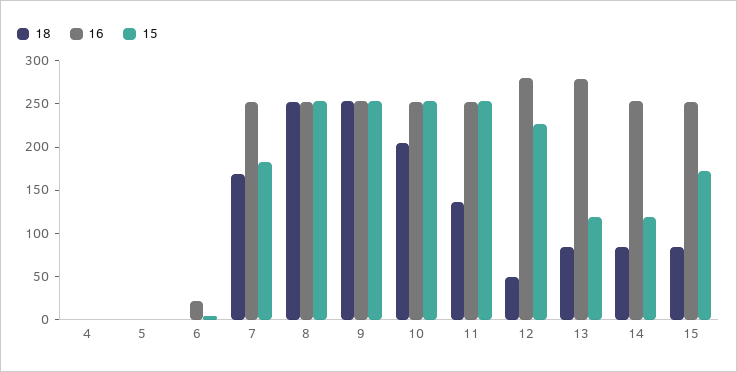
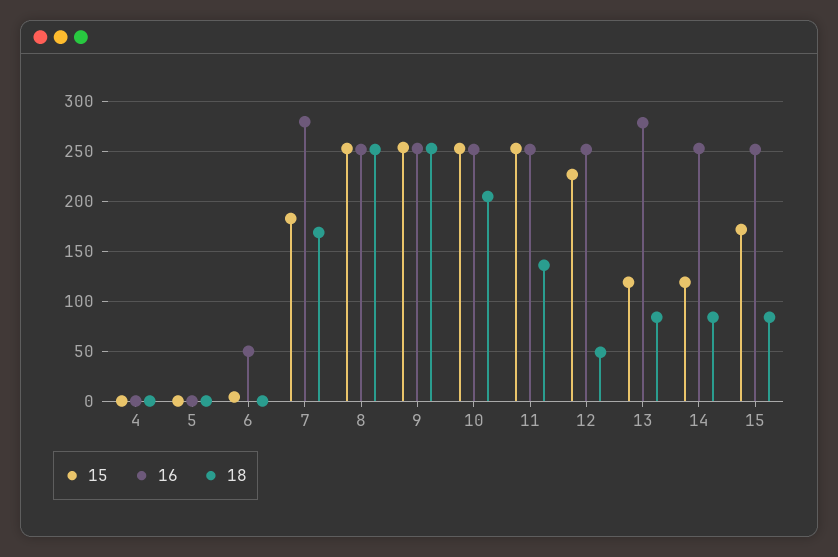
16, 6: 20 -> 50
16, 7: 250 -> 280
16, 12: 280 -> 250

